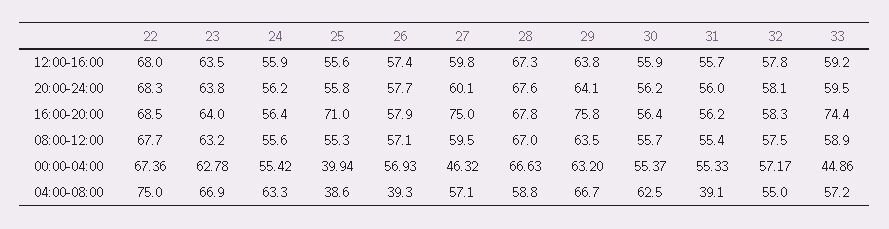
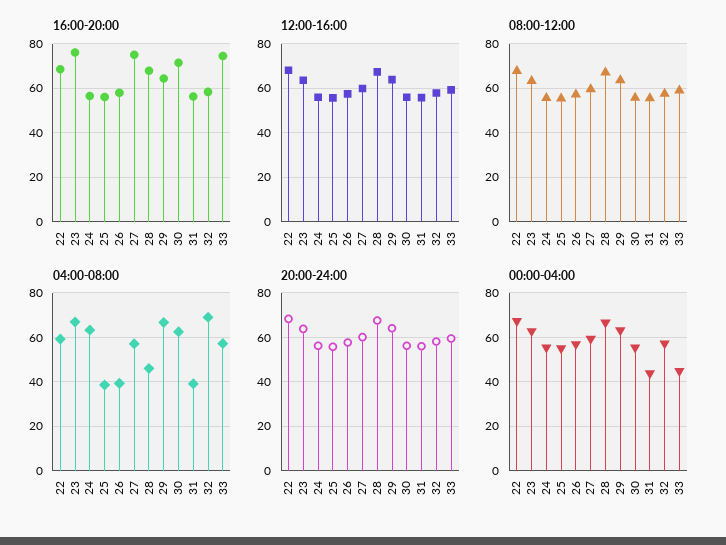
16:00-20:00, 23: 64 -> 75
16:00-20:00, 25: 71 -> 55
16:00-20:00, 29: 75.8 -> 65
16:00-20:00, 30: 56.4 -> 70
00:00-04:00, 25: 39.94 -> 55
00:00-04:00, 27: 46.32 -> 60
00:00-04:00, 31: 55.33 -> 45
04:00-08:00, 22: 75 -> 60
04:00-08:00, 28: 58.8 -> 45
04:00-08:00, 32: 55 -> 70

